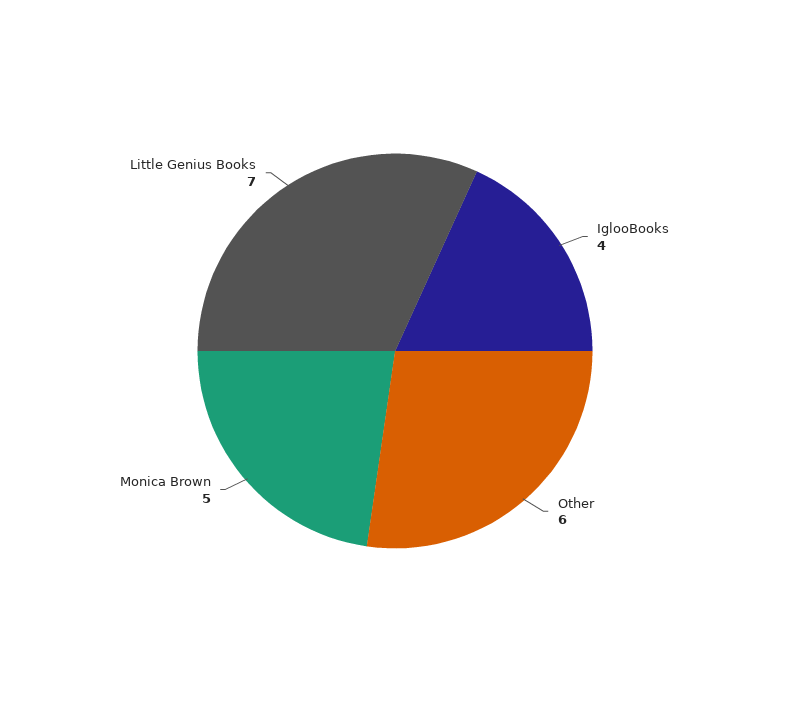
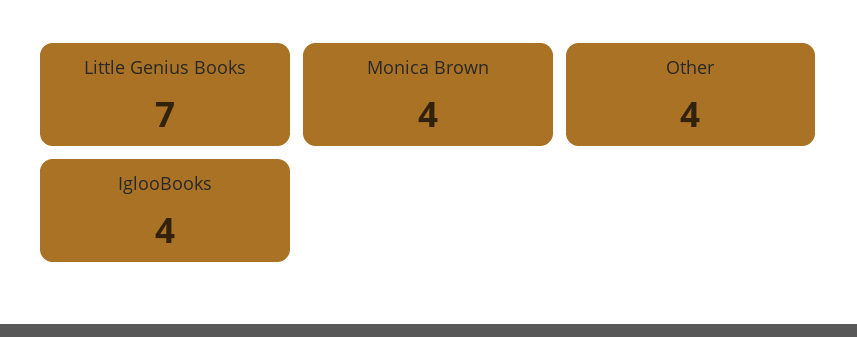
Other: 6 -> 4
Monica Brown: 5 -> 4

